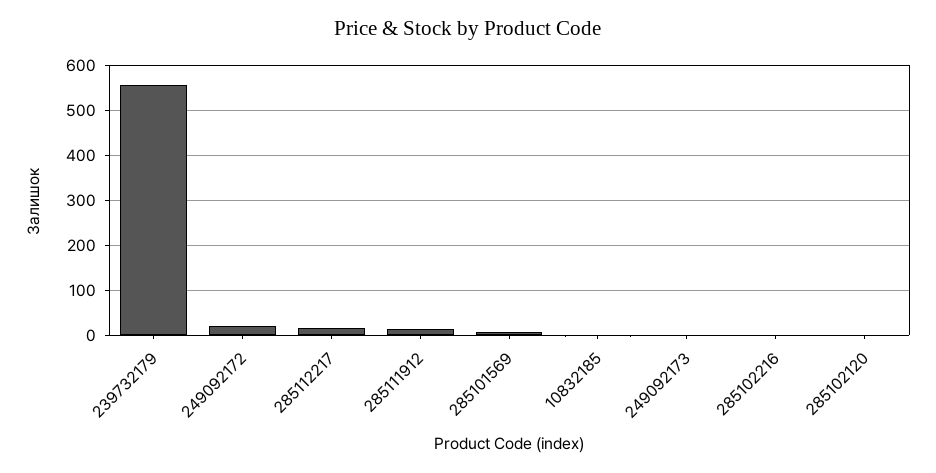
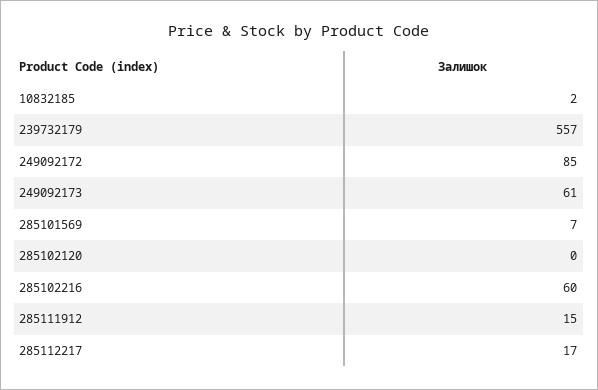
249092172: 20 -> 85
249092173: 0 -> 61
285102216: 0 -> 60

